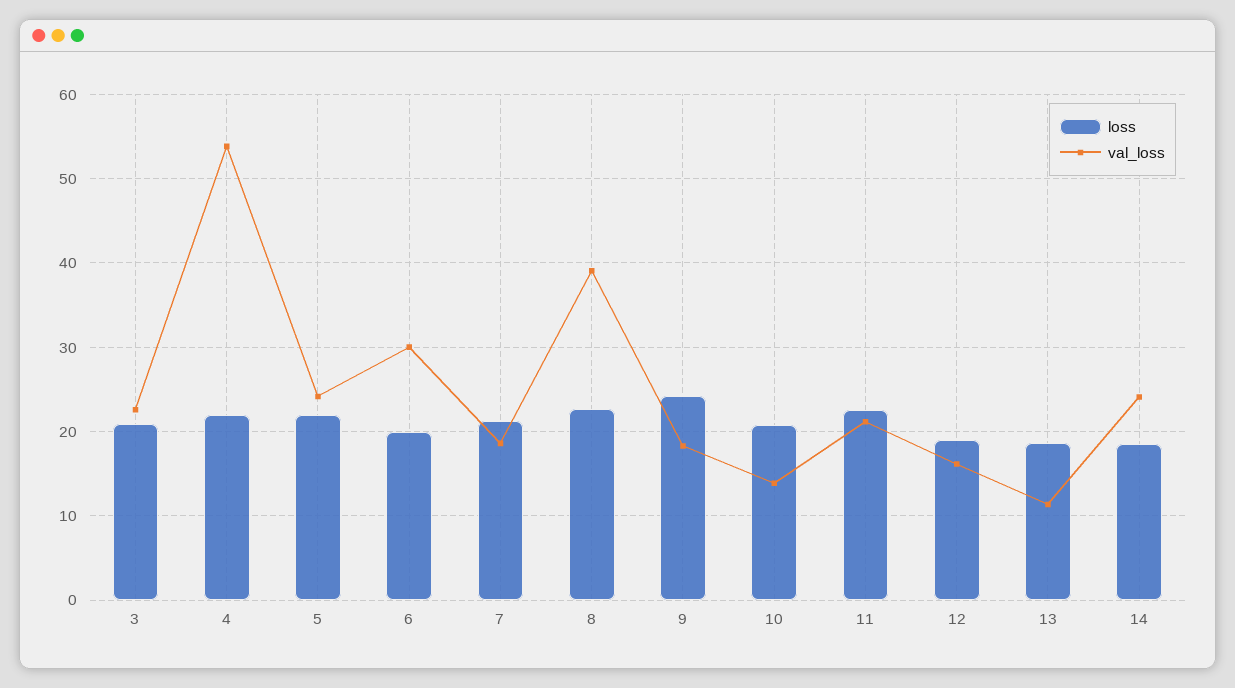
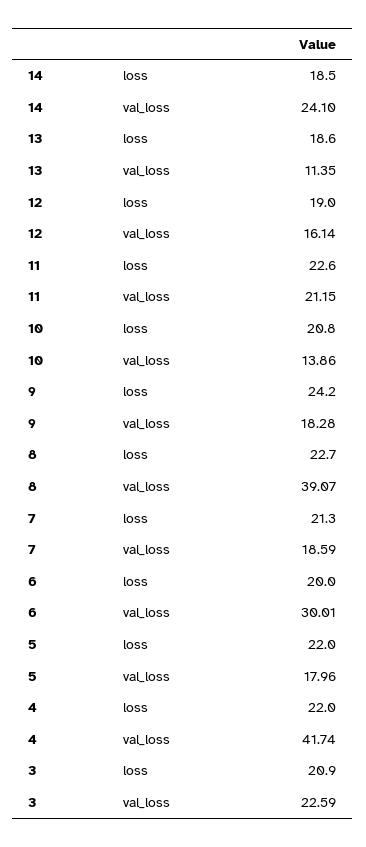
val_loss, 4: 54 -> 41.74
val_loss, 5: 24 -> 17.96

